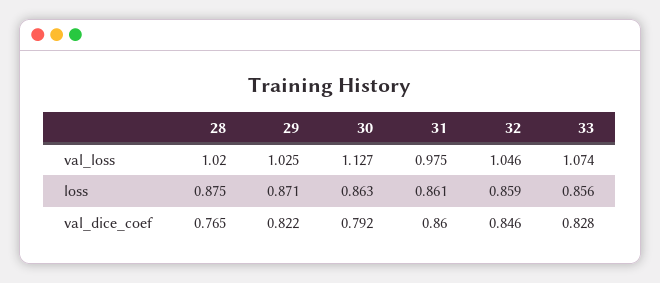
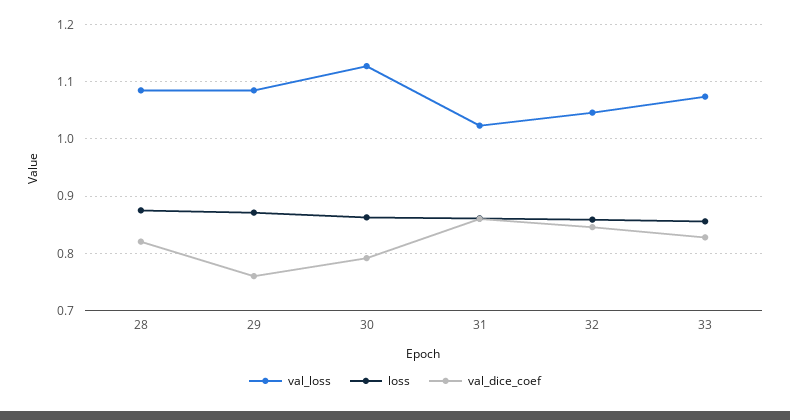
val_loss, 28: 1.02 -> 1.08
val_loss, 29: 1.025 -> 1.08
val_loss, 31: 0.975 -> 1.02
val_dice_coef, 28: 0.765 -> 0.82
val_dice_coef, 29: 0.822 -> 0.76

